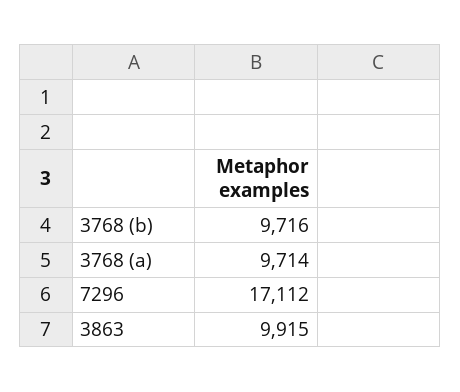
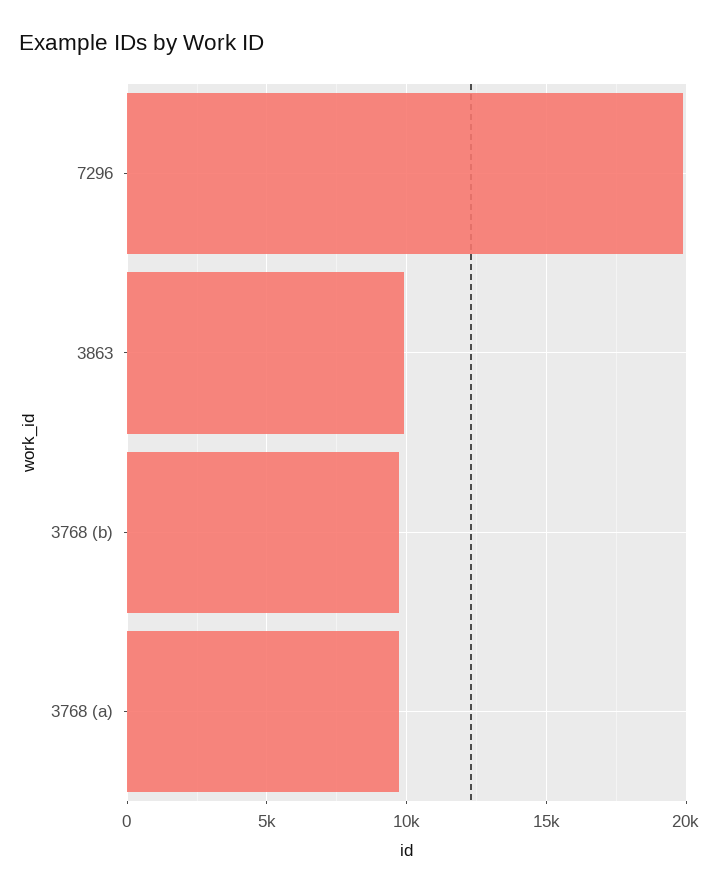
7296: 17112 -> 20000

